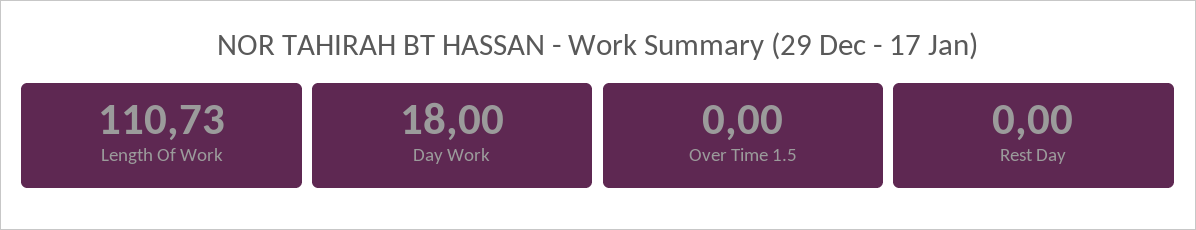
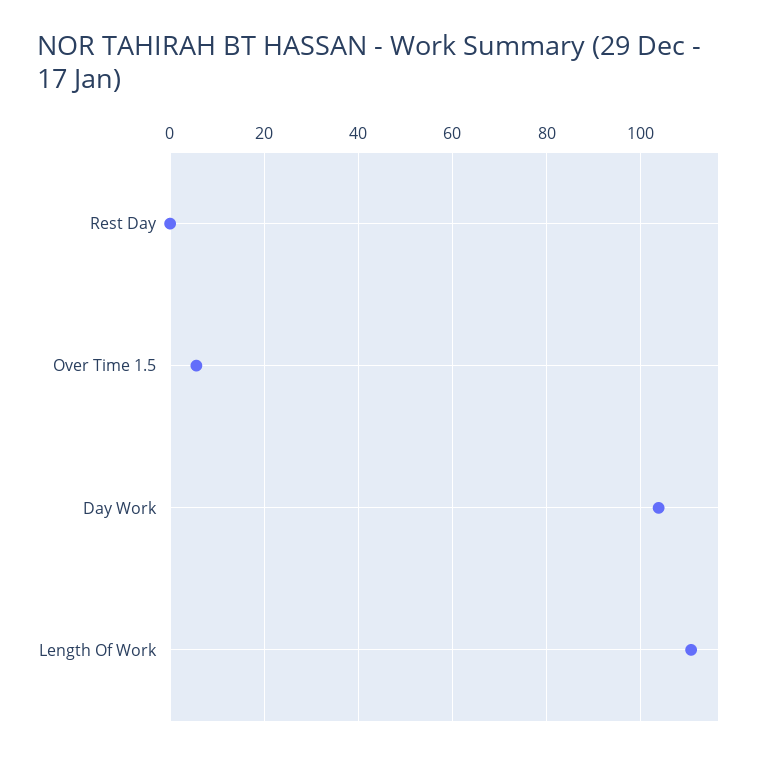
Day Work: 18 -> 104
Over Time 1.5: 0 -> 6

